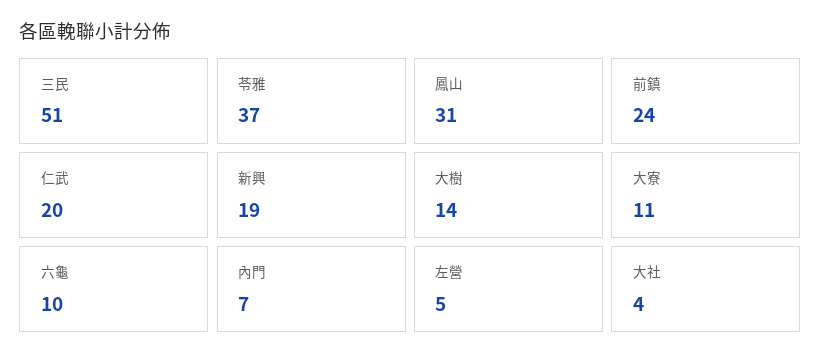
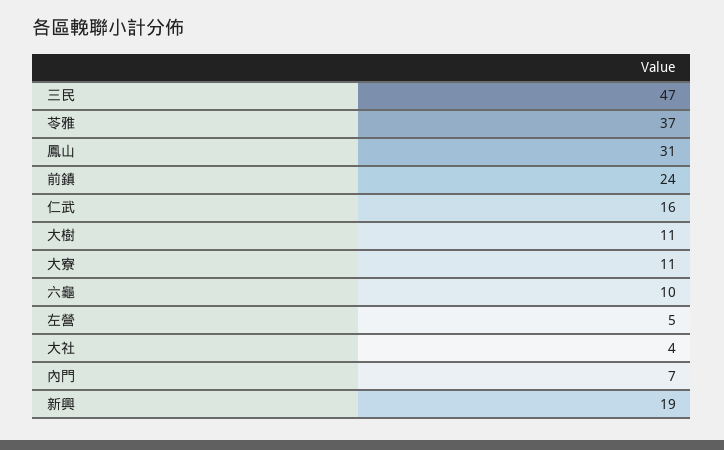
三民: 51 -> 47
仁武: 20 -> 16
大樹: 14 -> 11

